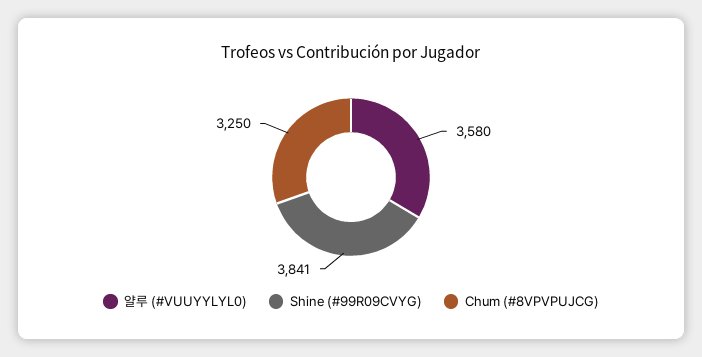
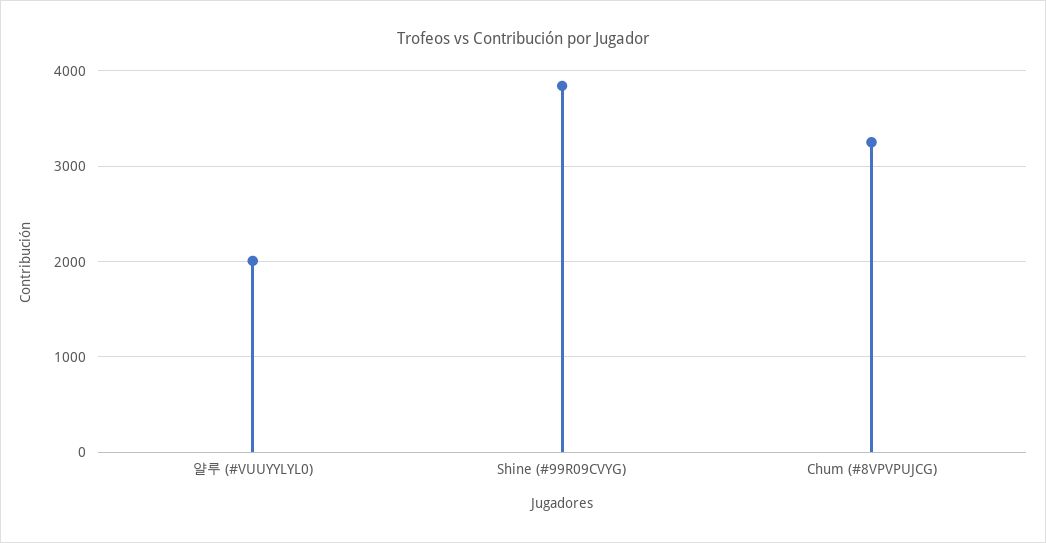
얄루 (#VUUYYLYL0): 3580 -> 2000

